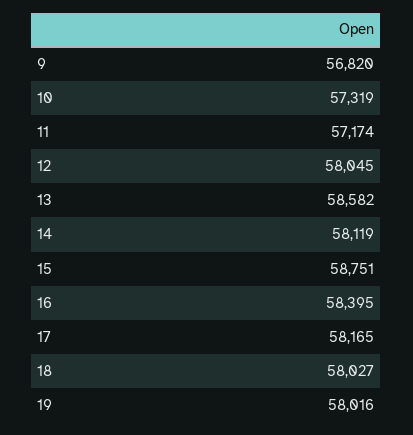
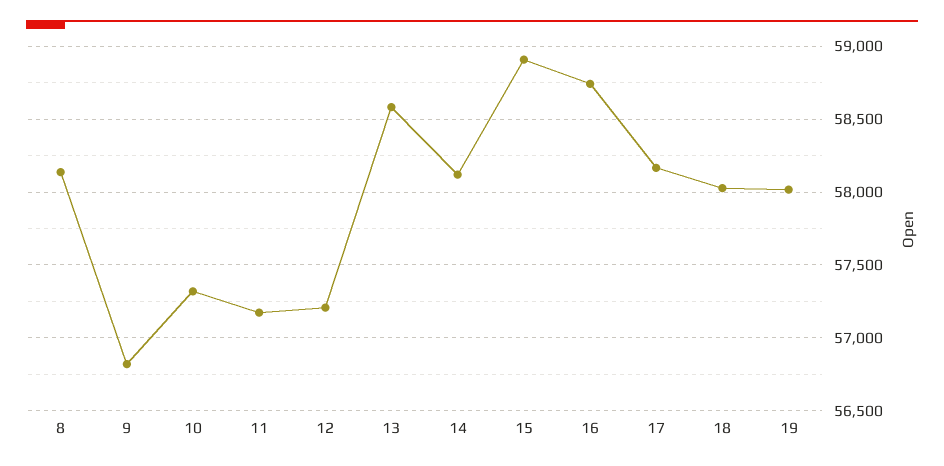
12: 58045 -> 57200
15: 58751 -> 58900
16: 58395 -> 58750
8: none -> 58150

